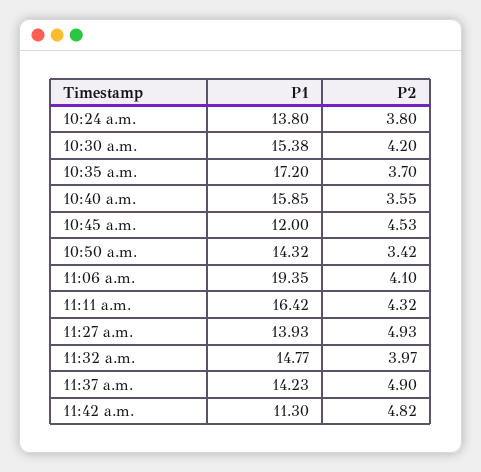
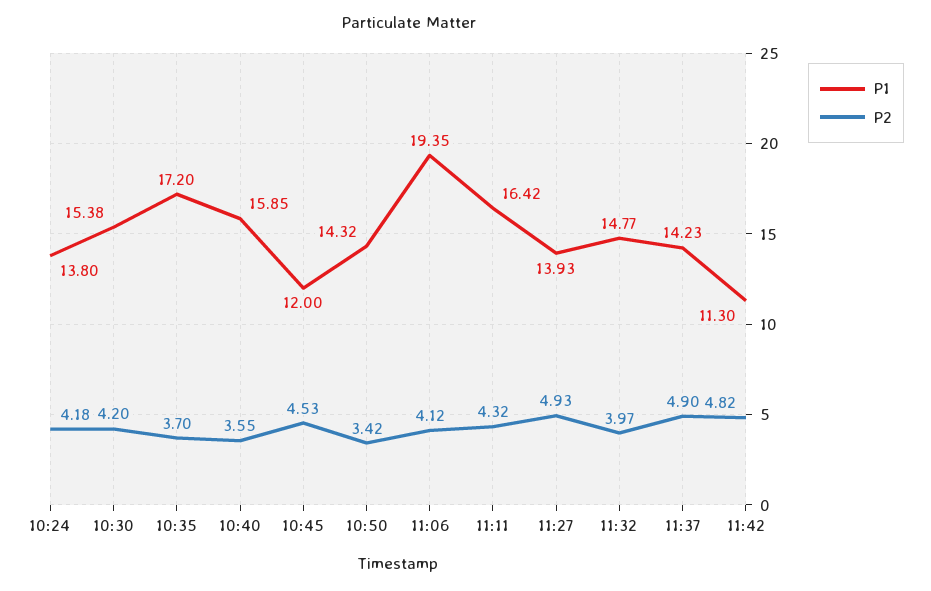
P2, 10:24 a.m.: 3.8 -> 4.18
P2, 11:06 a.m.: 4.1 -> 4.12

